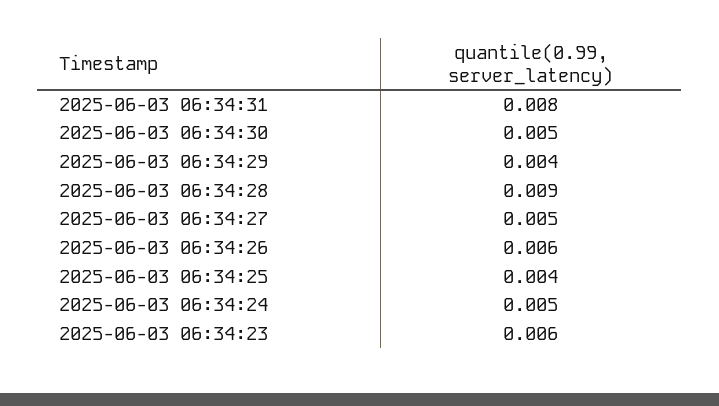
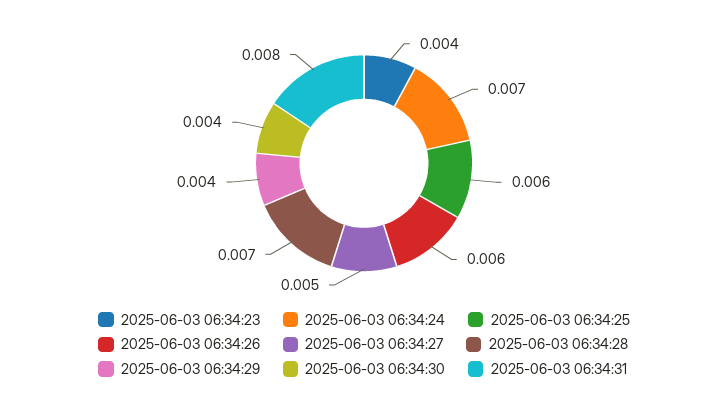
2025-06-03 06:34:30: 0.005 -> 0.004
2025-06-03 06:34:28: 0.009 -> 0.007
2025-06-03 06:34:25: 0.004 -> 0.006
2025-06-03 06:34:24: 0.005 -> 0.007
2025-06-03 06:34:23: 0.006 -> 0.004

